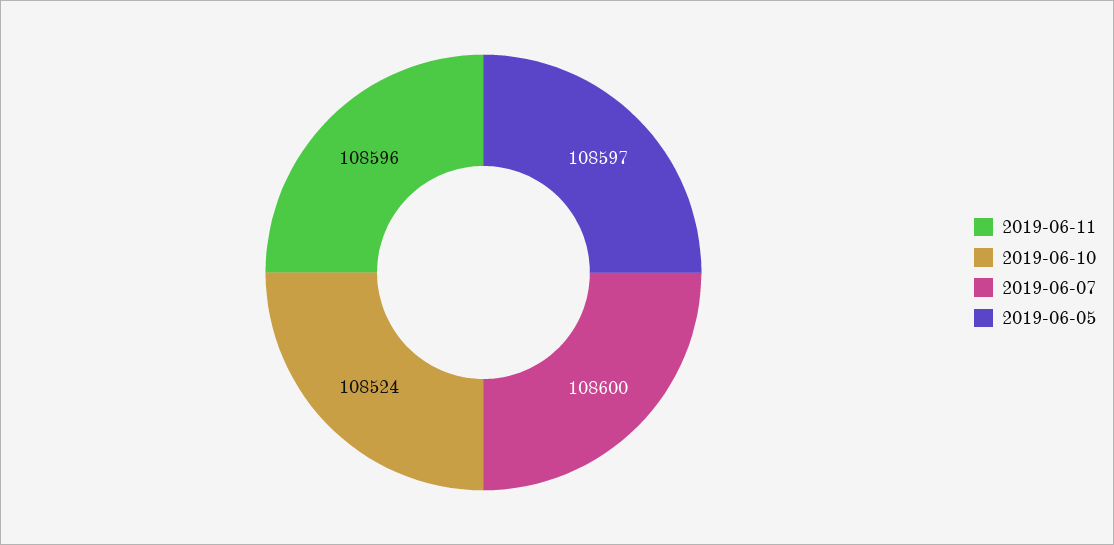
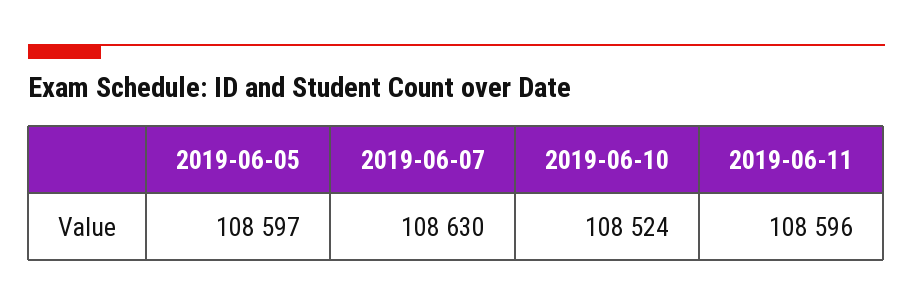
2019-06-07: 108600 -> 108630

